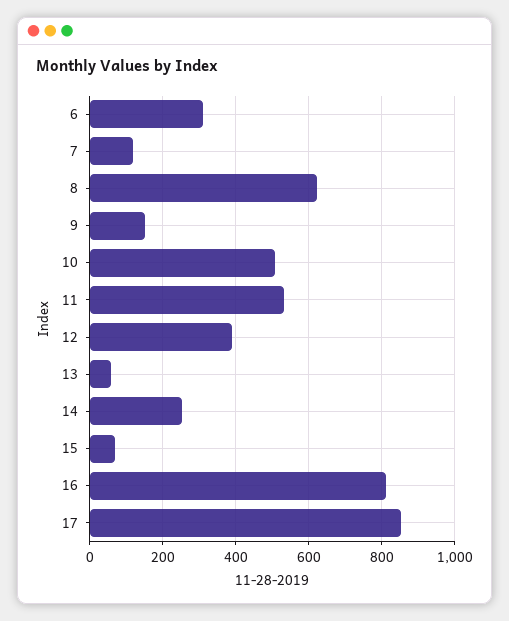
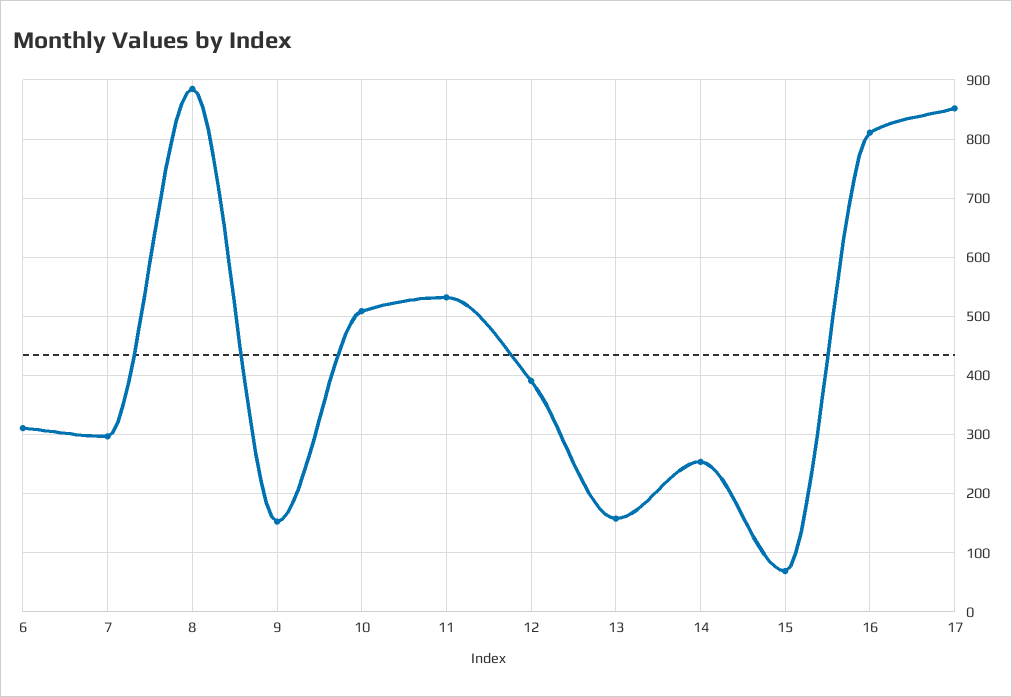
7: 120 -> 300
8: 620 -> 880
13: 60 -> 160

